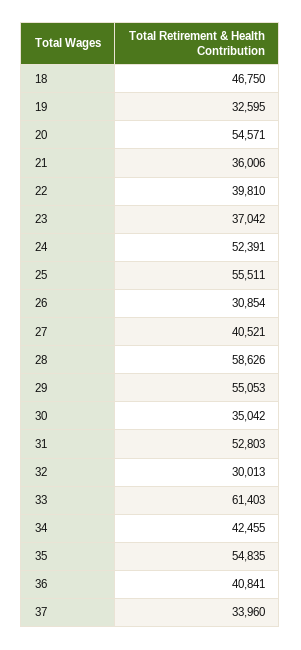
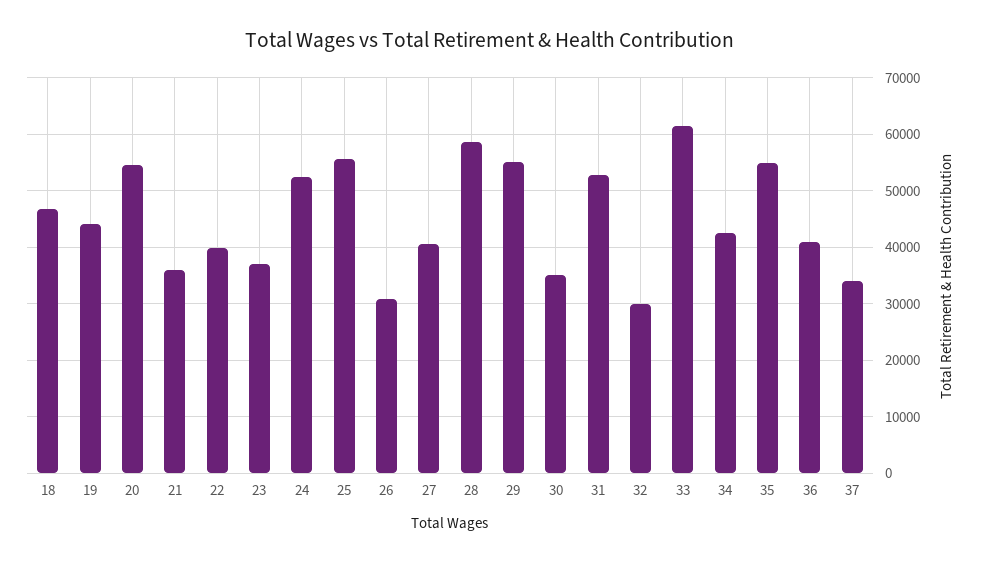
19: 32595 -> 44000

